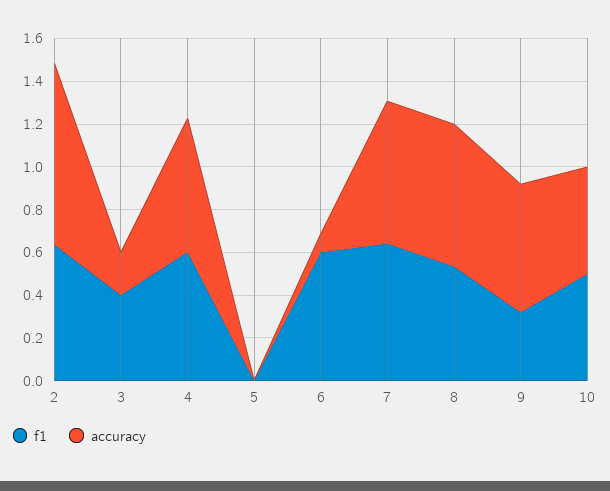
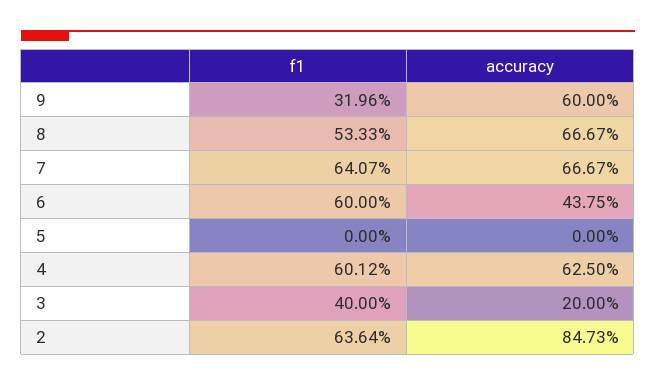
accuracy, 6: 0.1 -> 0.4375
f1, 10: 0.5 -> none
accuracy, 10: 0.5 -> none

